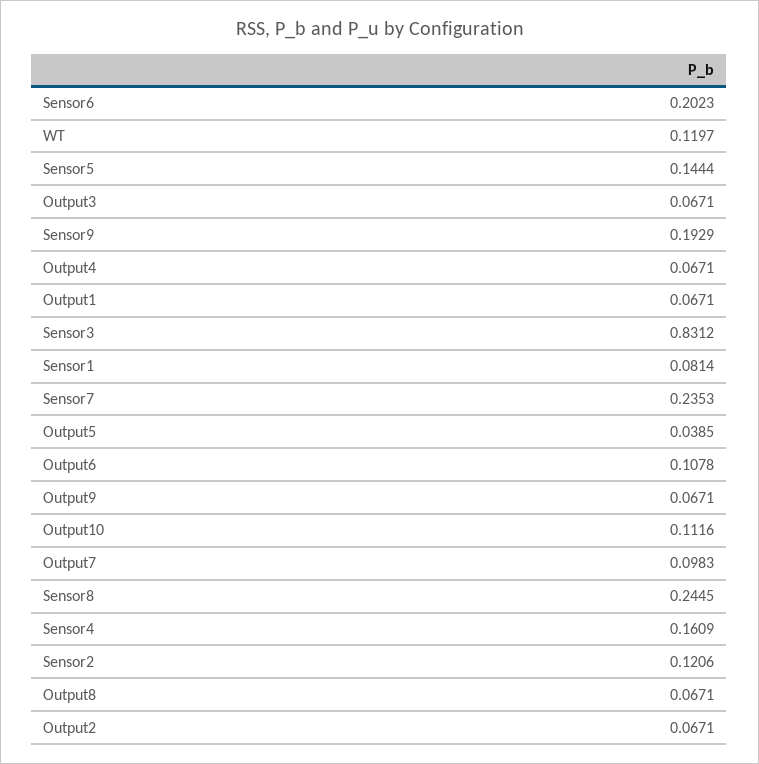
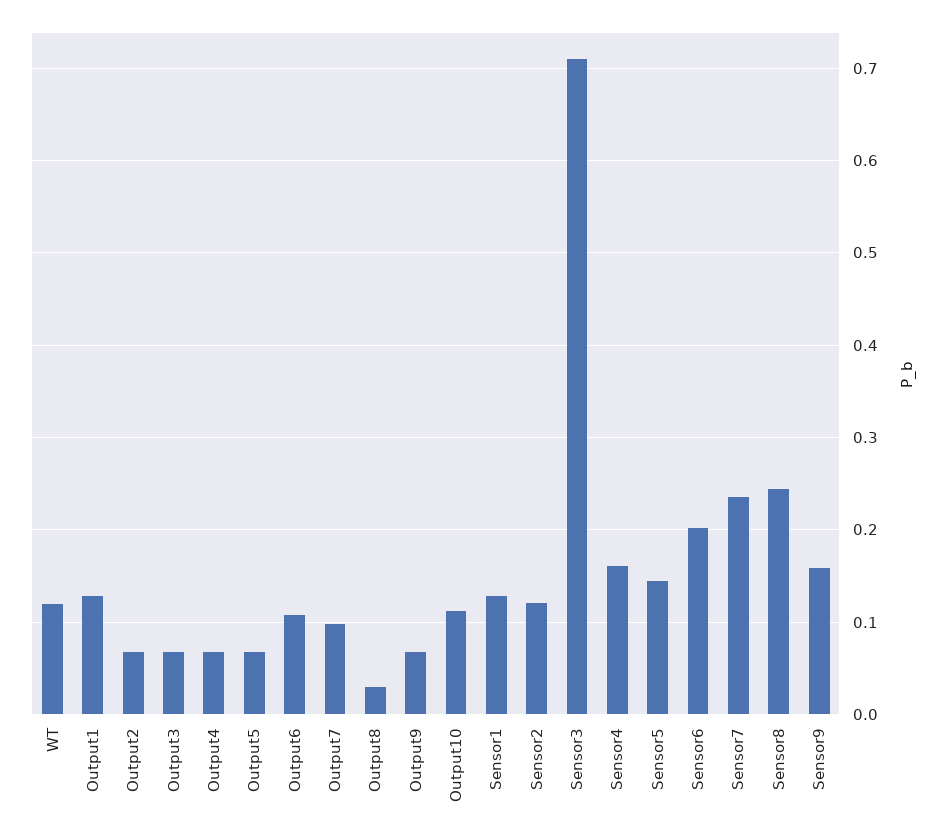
Sensor9: 0.1929 -> 0.16
Output1: 0.0671 -> 0.13
Sensor3: 0.8312 -> 0.71
Sensor1: 0.0814 -> 0.13
Output5: 0.0385 -> 0.07
Output8: 0.0671 -> 0.03

